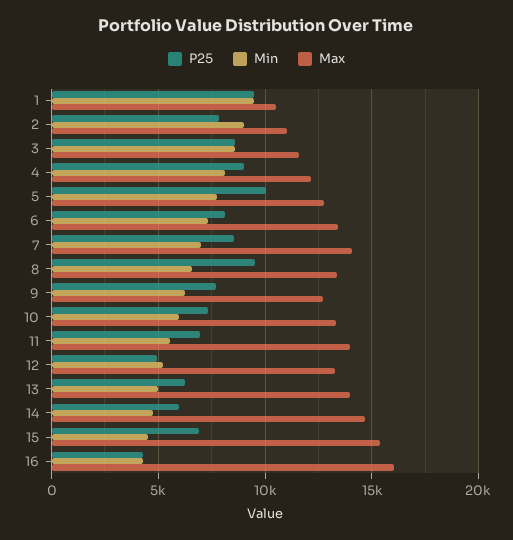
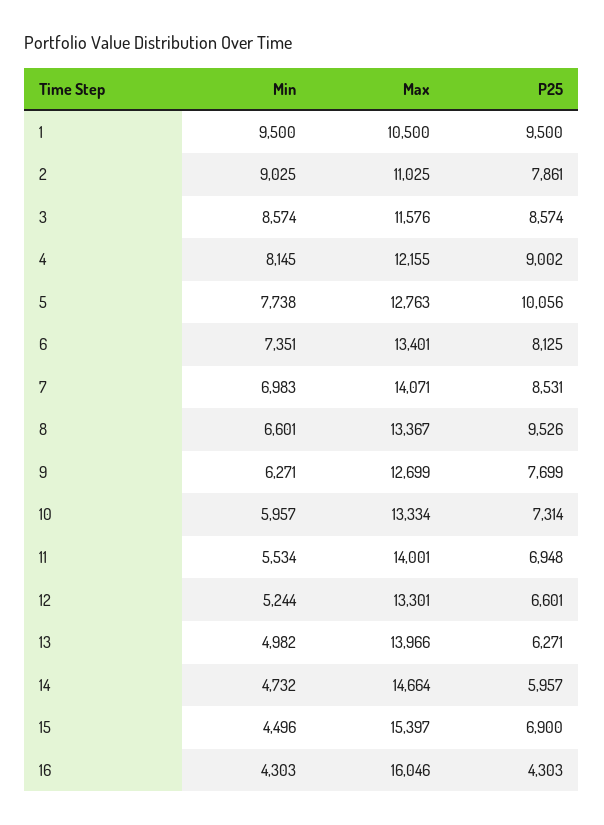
P25, 12: 5000 -> 6601

